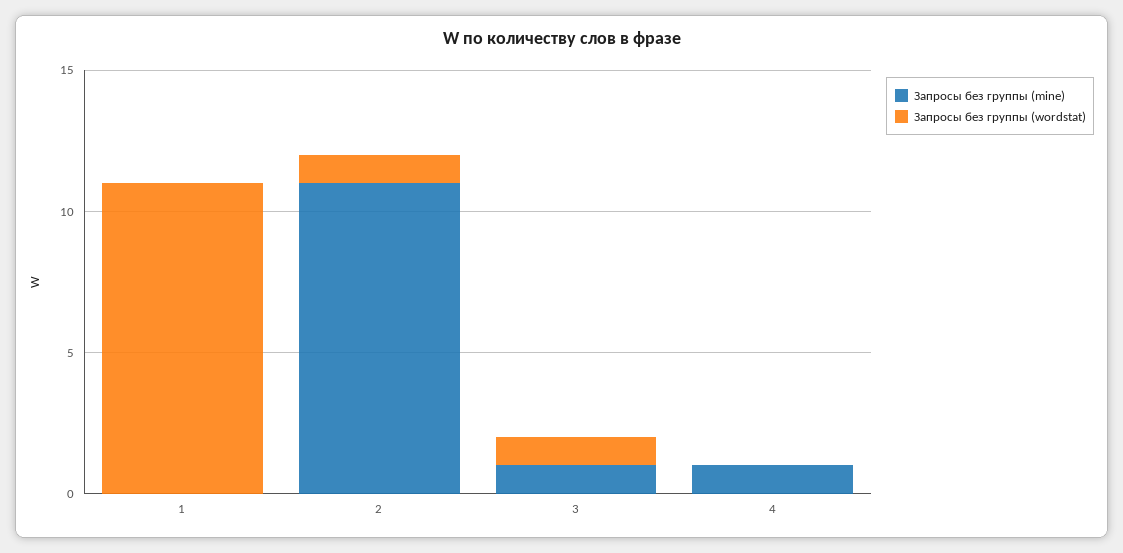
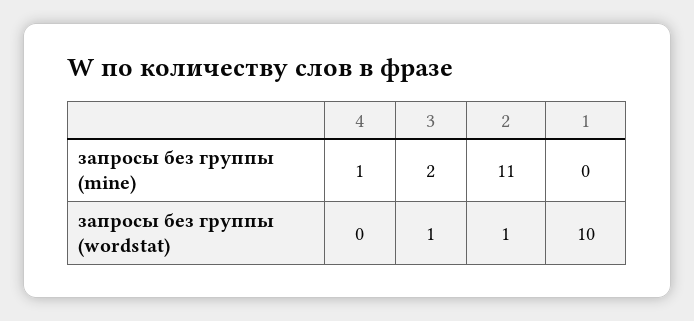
Запросы без группы (wordstat), 1: 11 -> 10
Запросы без группы (mine), 3: 1 -> 2

